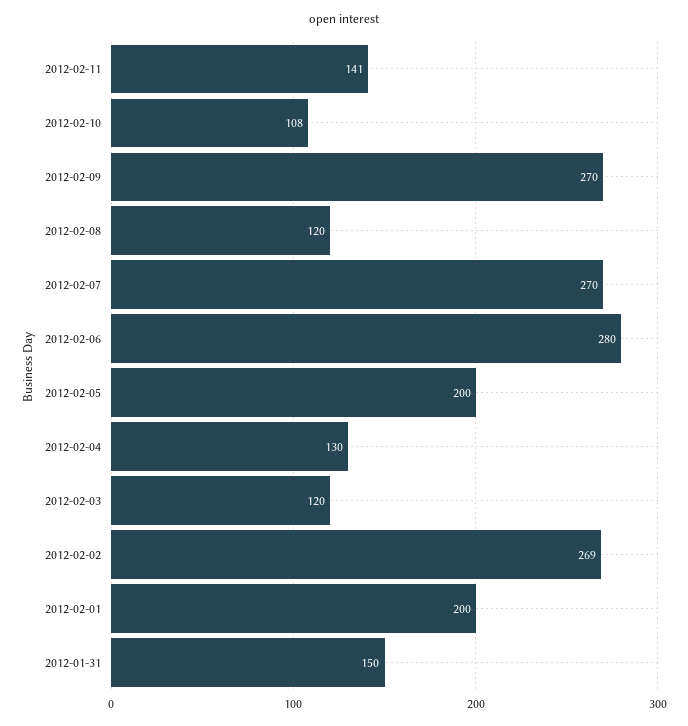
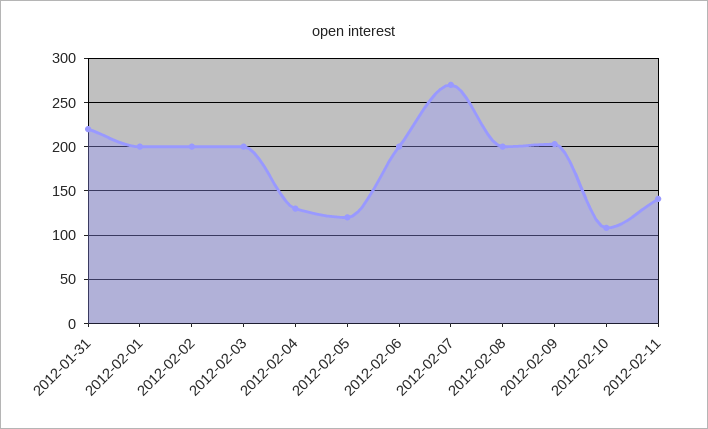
2012-02-09: 270 -> 200
2012-02-08: 120 -> 200
2012-02-06: 280 -> 200
2012-02-05: 200 -> 120
2012-02-03: 120 -> 200
2012-02-02: 269 -> 200
2012-01-31: 150 -> 220

